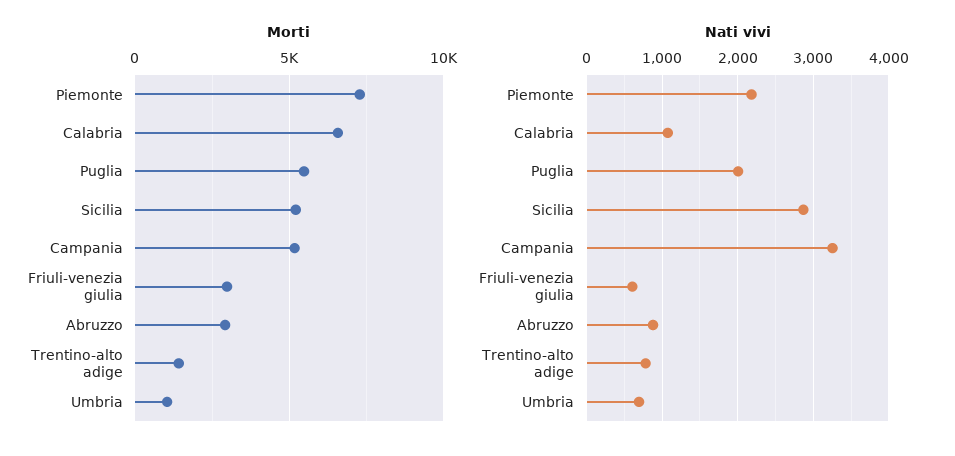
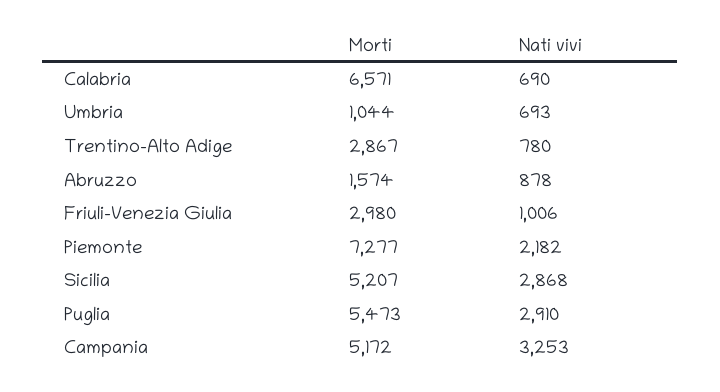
Morti, Abruzzo: 3000 -> 1574
Morti, Trentino-alto adige: 1500 -> 2867
Nati vivi, Calabria: 1100 -> 690
Nati vivi, Puglia: 2000 -> 2910
Nati vivi, Friuli-venezia giulia: 600 -> 1006

